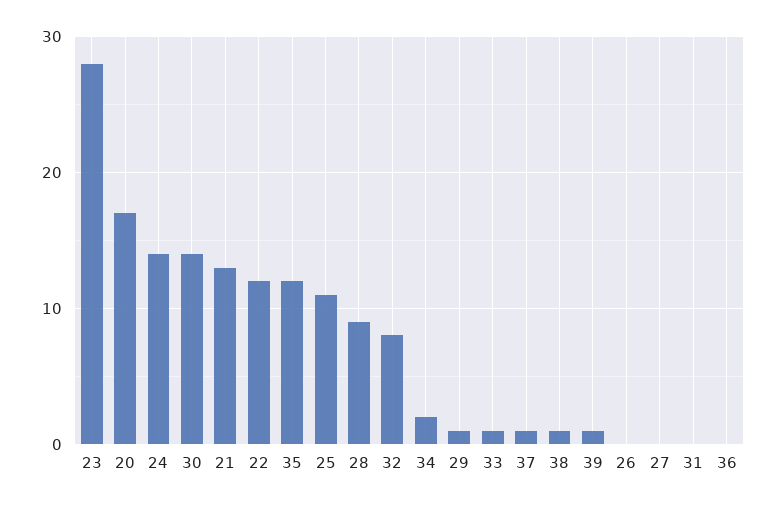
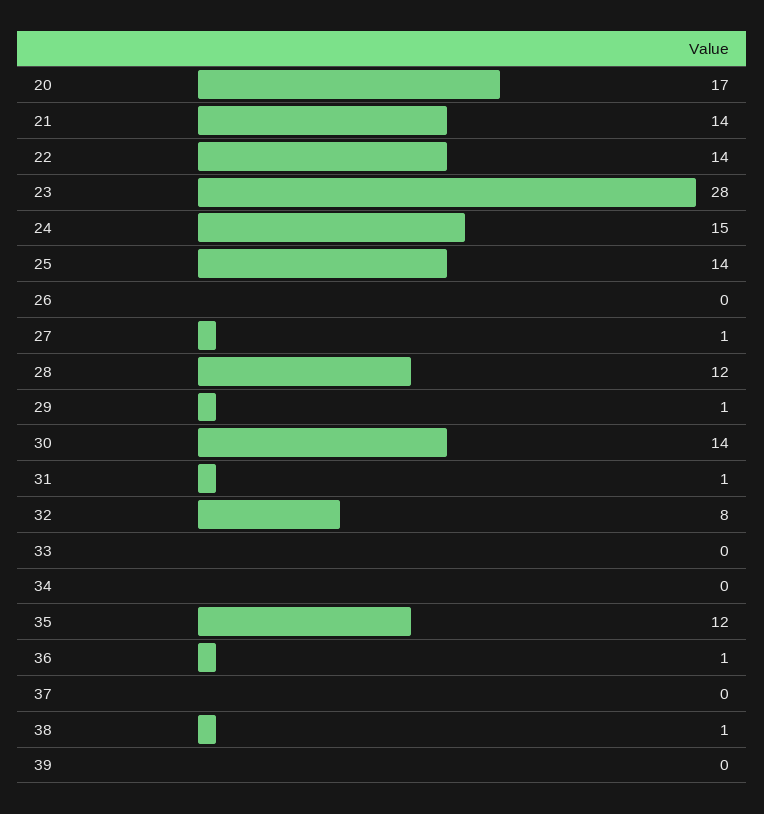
24: 14 -> 15
21: 13 -> 14
22: 12 -> 14
25: 11 -> 14
28: 9 -> 12
34: 2 -> 0
33: 1 -> 0
37: 1 -> 0
39: 1 -> 0
27: 0 -> 1
31: 0 -> 1
36: 0 -> 1

